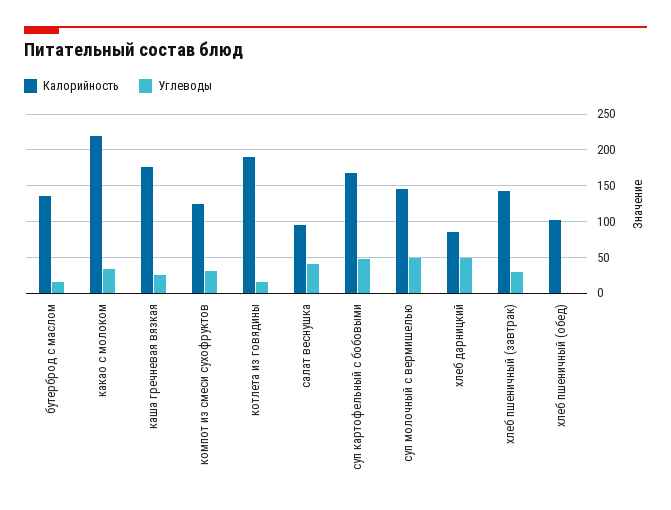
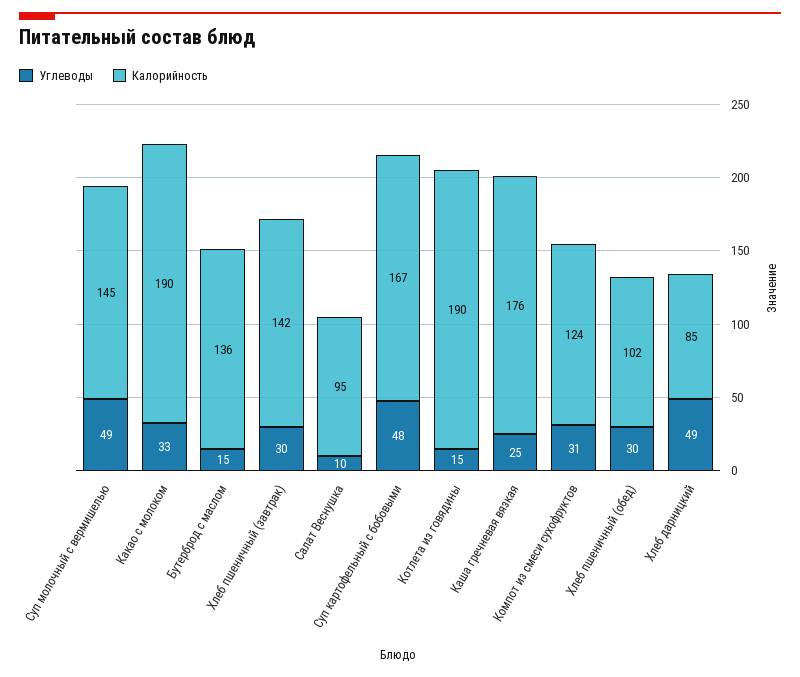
Калорийность, какао с молоком: 220 -> 190
Углеводы, салат веснушка: 40 -> 10
Углеводы, хлеб пшеничный (обед): 0 -> 30

